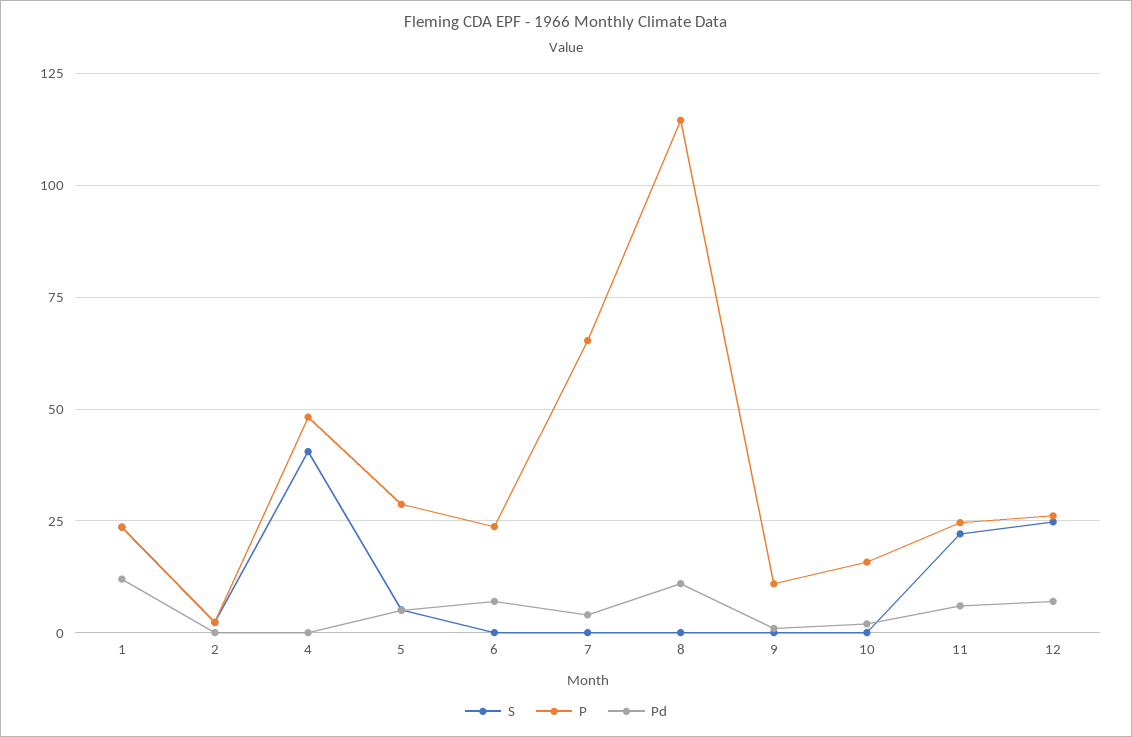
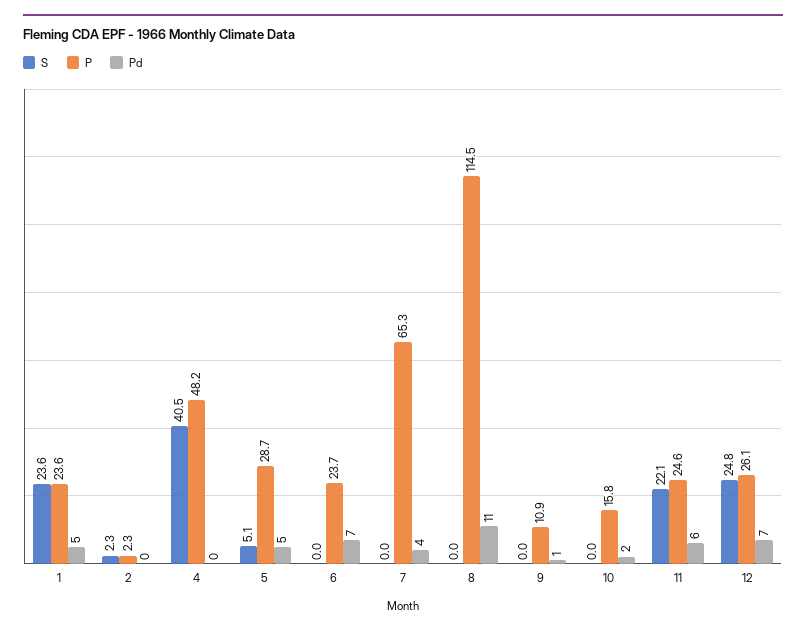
Pd, 1: 12.5 -> 5

